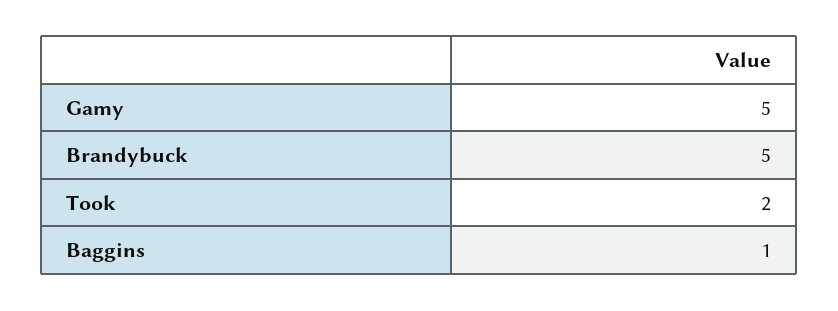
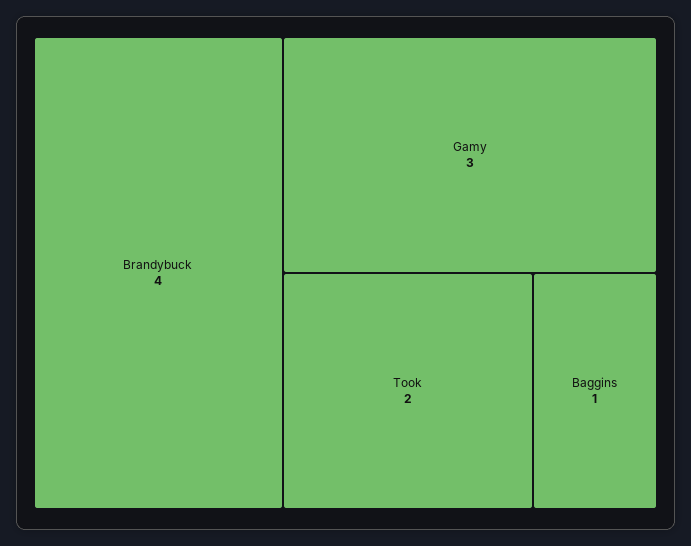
Gamy: 5 -> 3
Brandybuck: 5 -> 4

